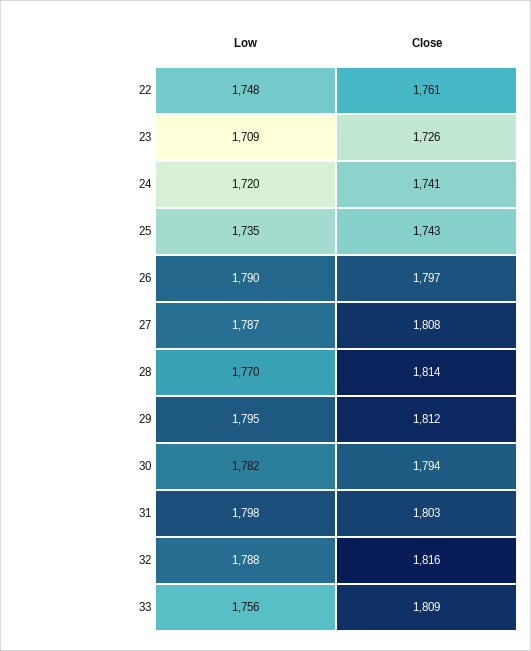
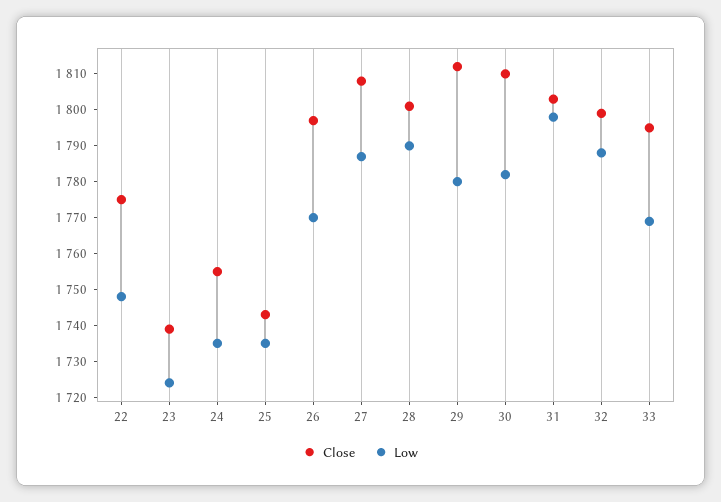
Close, 22: 1761 -> 1775
Low, 23: 1709 -> 1725
Close, 23: 1726 -> 1740
Low, 24: 1720 -> 1735
Close, 24: 1741 -> 1755
Low, 26: 1790 -> 1770
Low, 28: 1770 -> 1790
Close, 28: 1814 -> 1800
Low, 29: 1795 -> 1780
Close, 30: 1794 -> 1810
Close, 32: 1816 -> 1800
Low, 33: 1756 -> 1770
Close, 33: 1809 -> 1795

